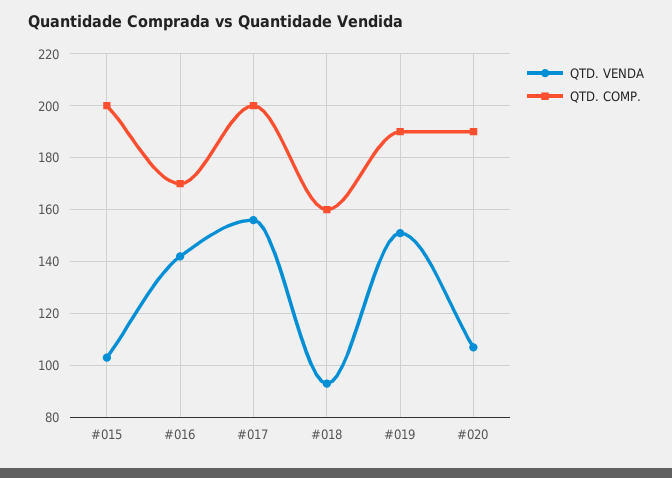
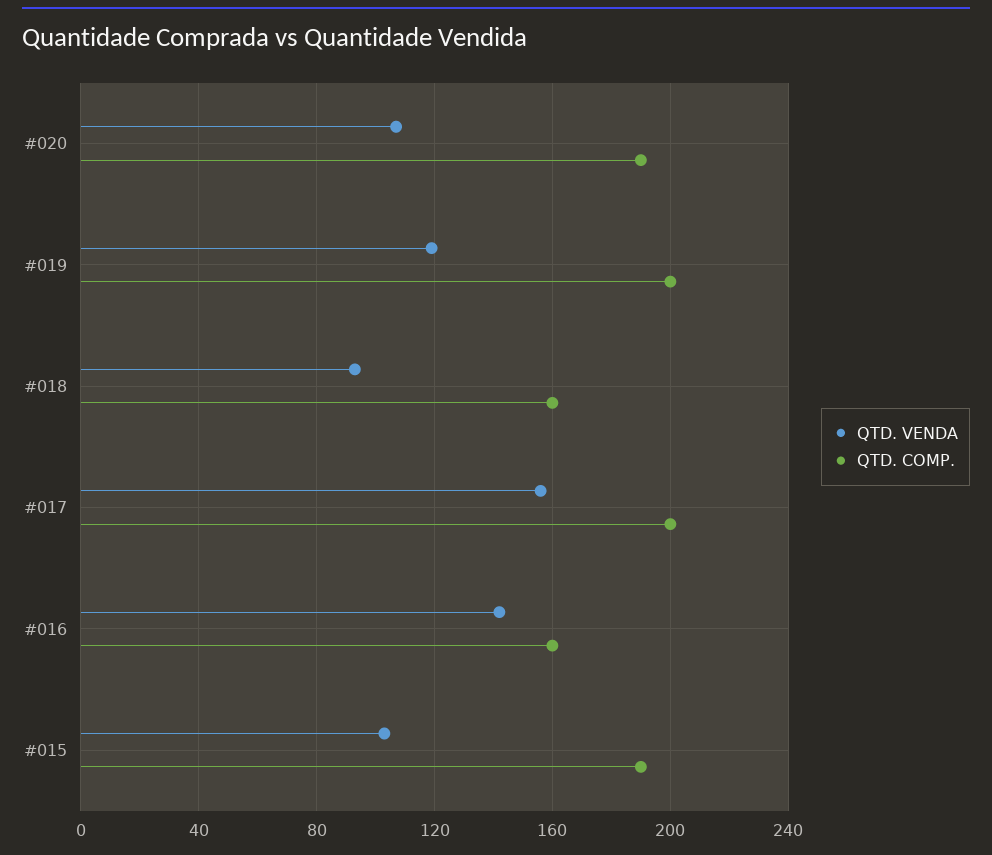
QTD. COMP., #015: 200 -> 190
QTD. COMP., #016: 170 -> 160
QTD. VENDA, #019: 150 -> 120
QTD. COMP., #019: 190 -> 200

